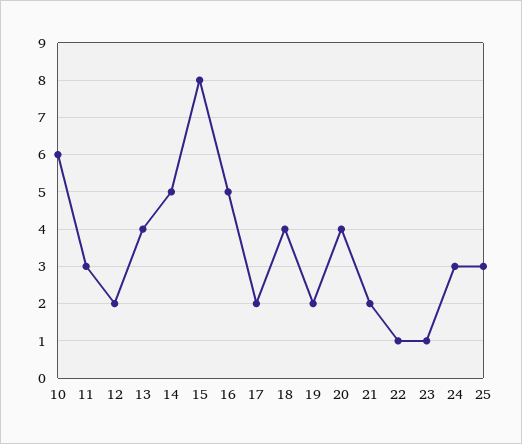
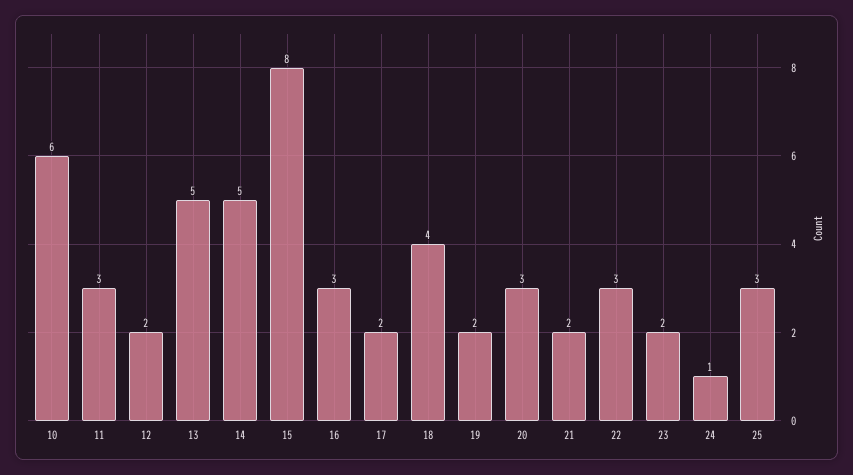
13: 4 -> 5
16: 5 -> 3
20: 4 -> 3
22: 1 -> 3
23: 1 -> 2
24: 3 -> 1

